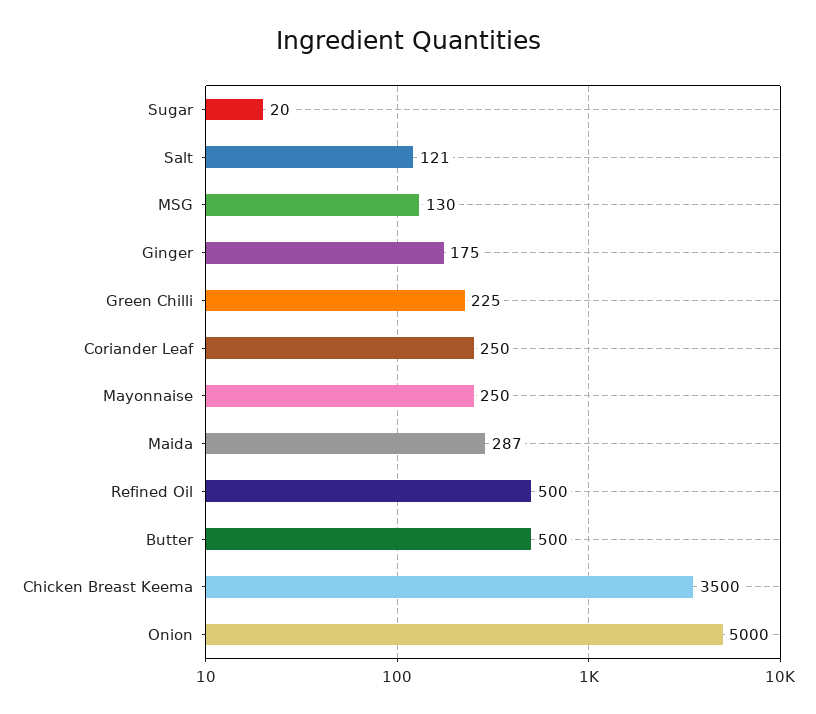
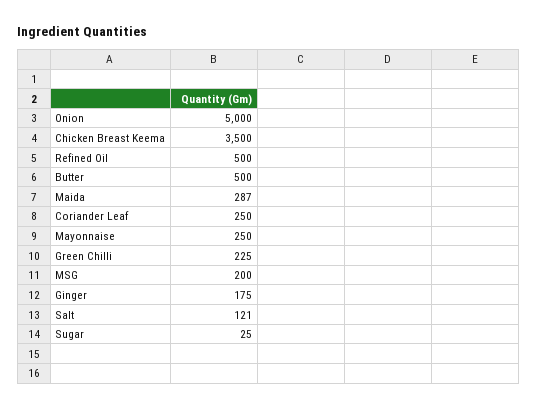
Sugar: 20 -> 25
MSG: 130 -> 200

